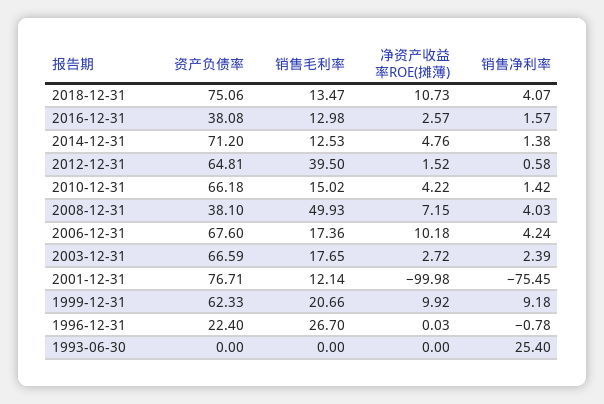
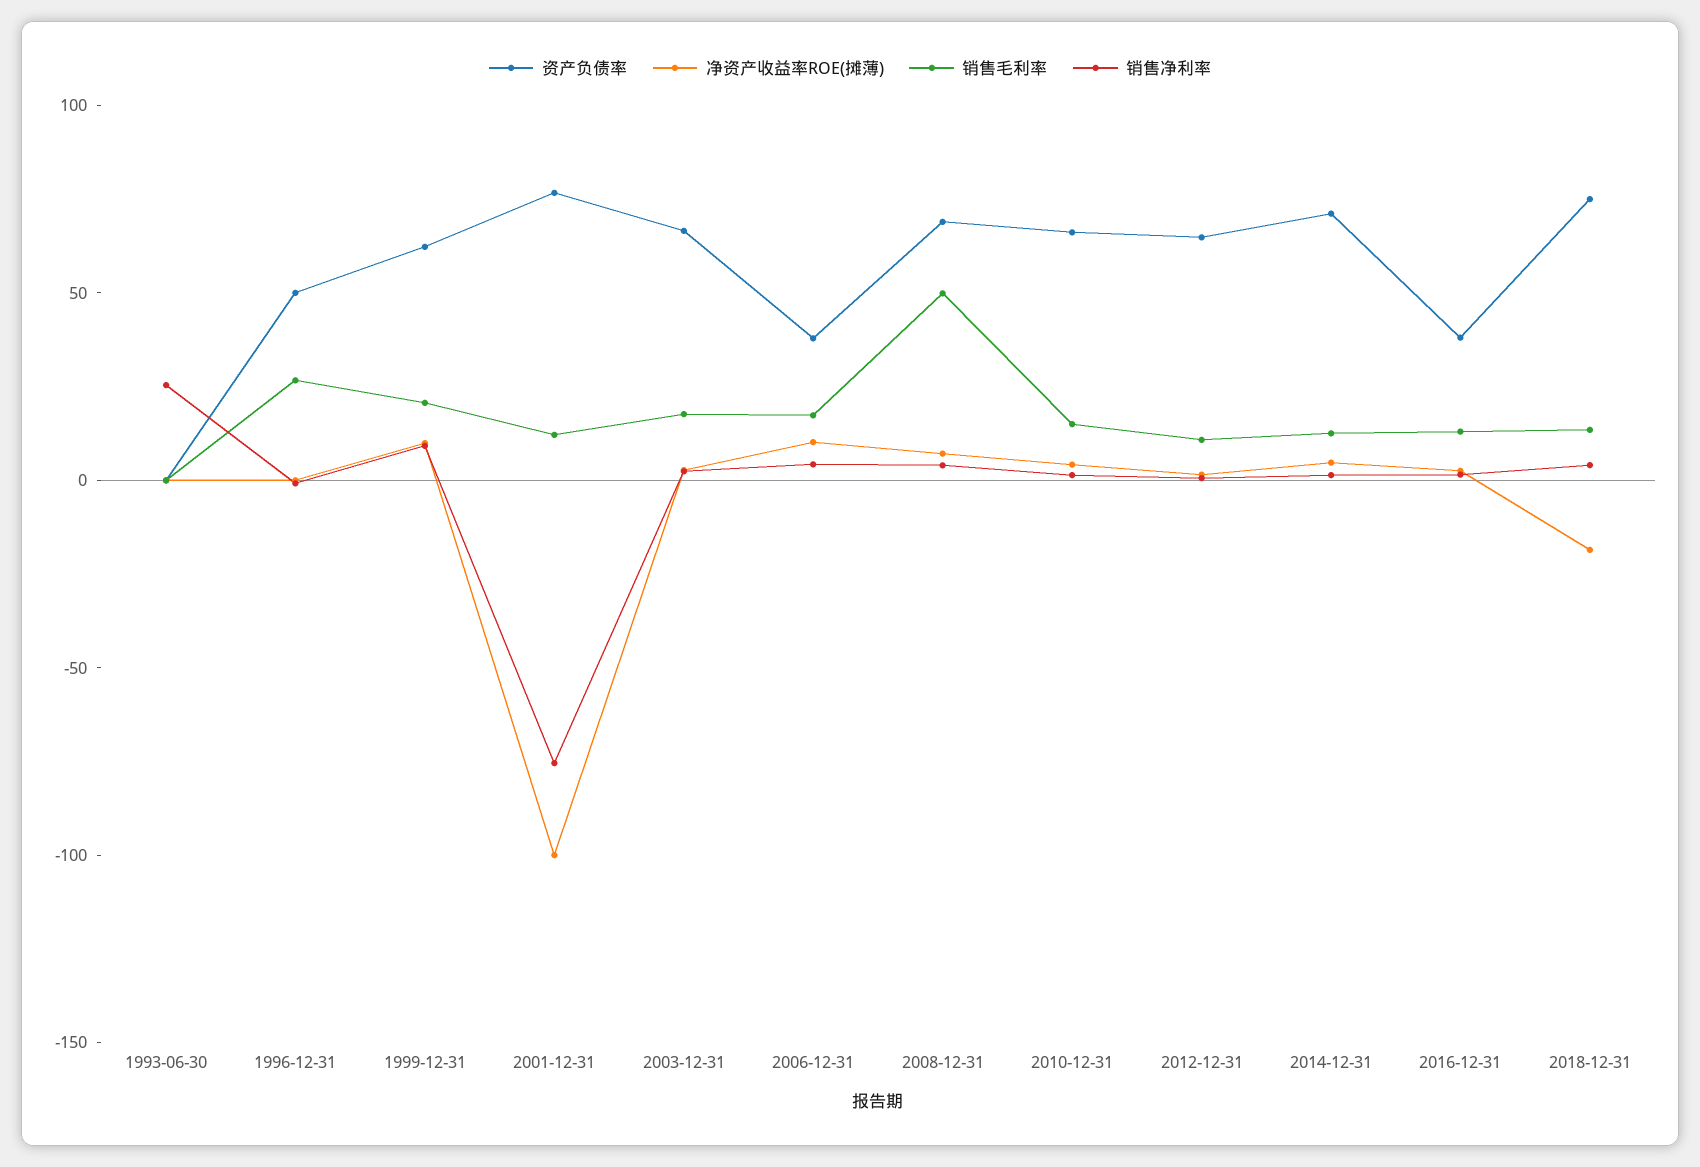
净资产收益率ROE(摊薄), 2018-12-31: 10.73 -> -20
销售毛利率, 2012-12-31: 39.5 -> 10
资产负债率, 2008-12-31: 38.1 -> 70
资产负债率, 2006-12-31: 67.6 -> 40
资产负债率, 1996-12-31: 22.4 -> 50

